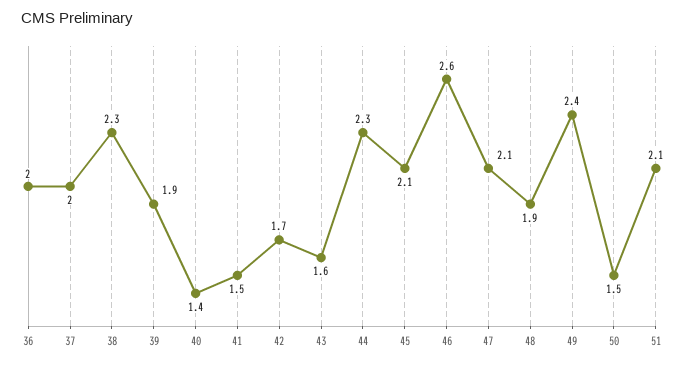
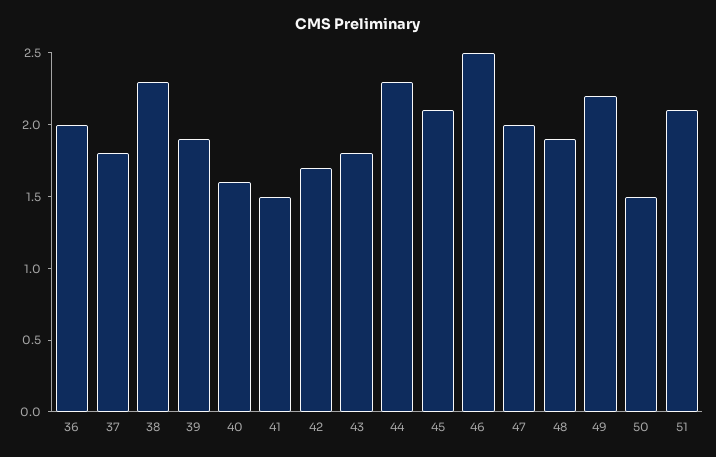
37: 2 -> 1.8
40: 1.4 -> 1.6
43: 1.6 -> 1.8
46: 2.6 -> 2.5
47: 2.1 -> 2
49: 2.4 -> 2.2

